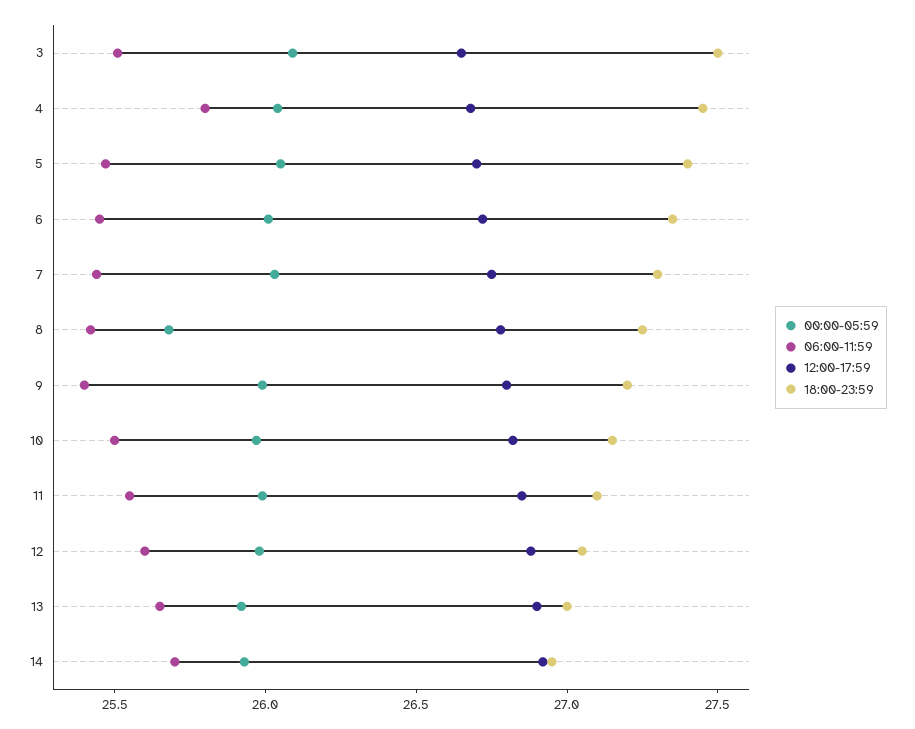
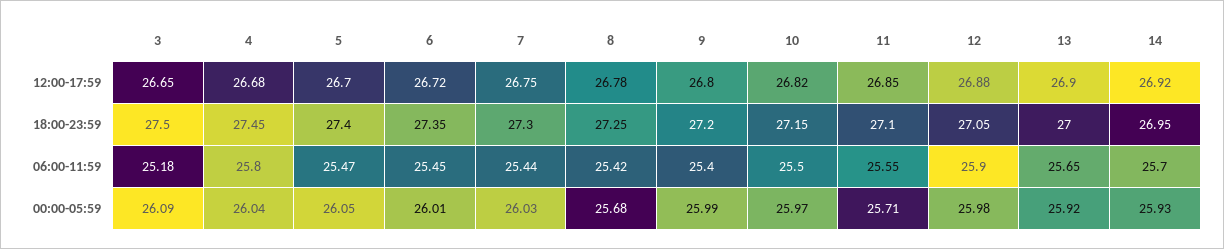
06:00-11:59, 3: 25.5 -> 25.18
00:00-05:59, 11: 26 -> 25.71
06:00-11:59, 12: 25.6 -> 25.9

